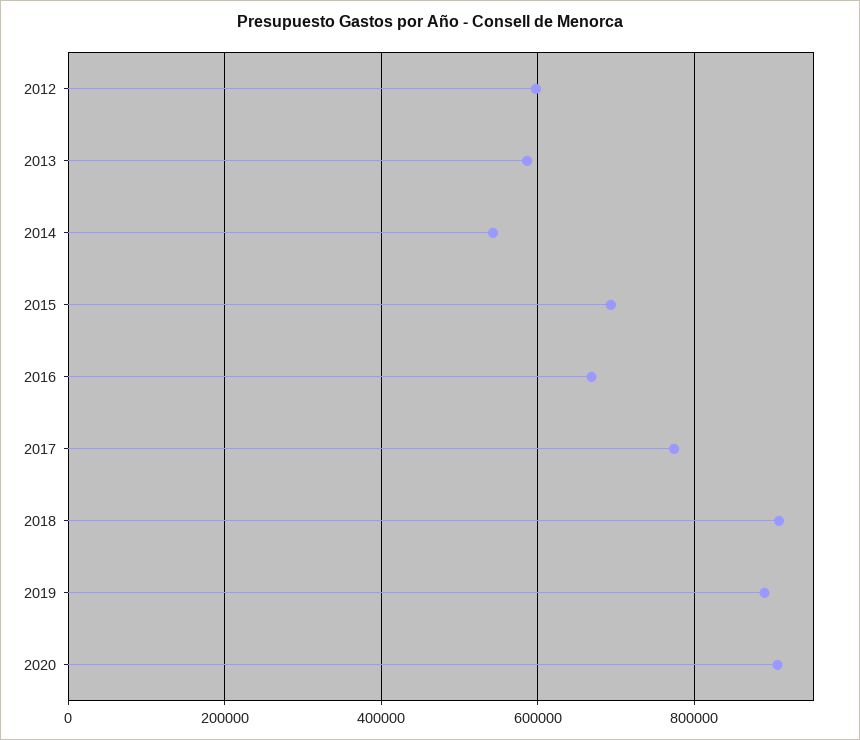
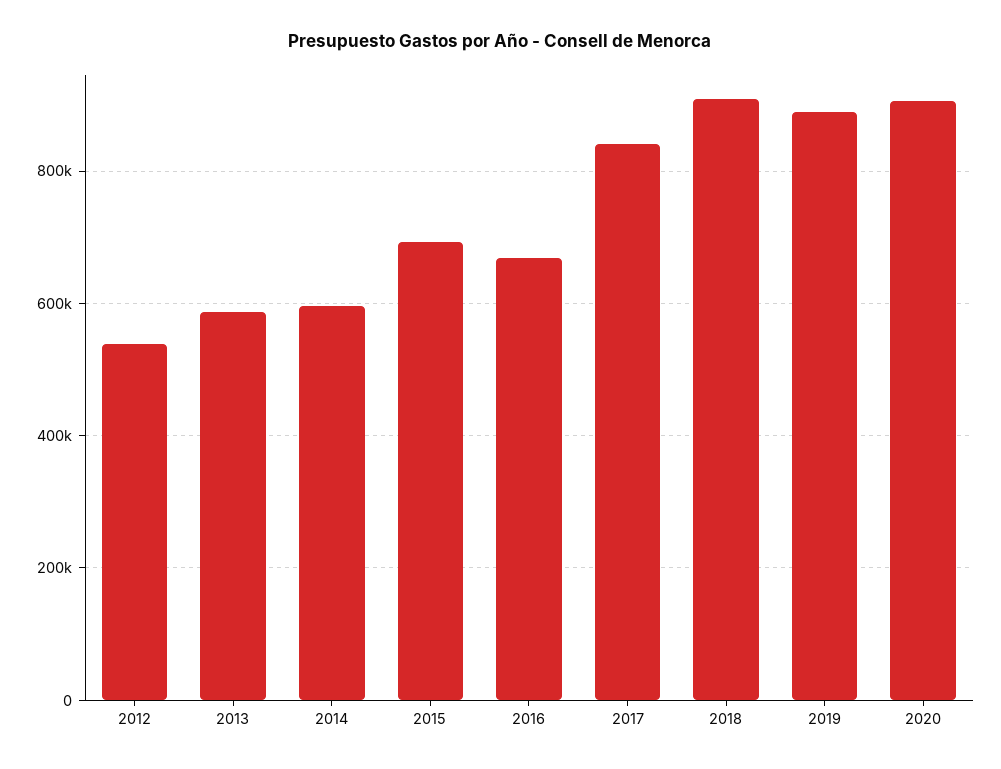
2012: 600000 -> 540000
2014: 540000 -> 600000
2017: 780000 -> 840000

